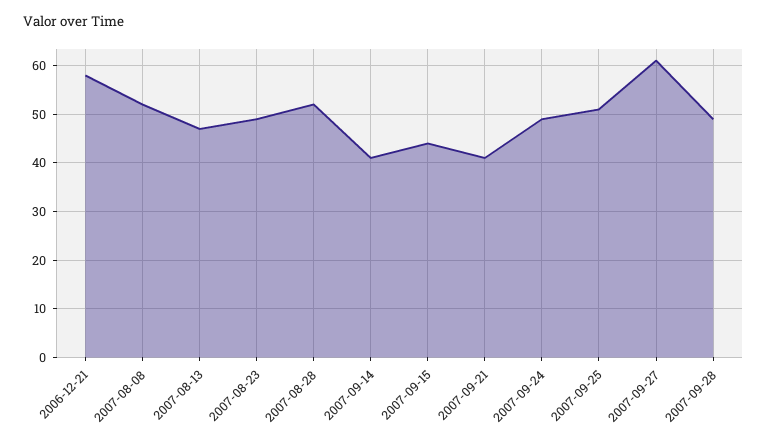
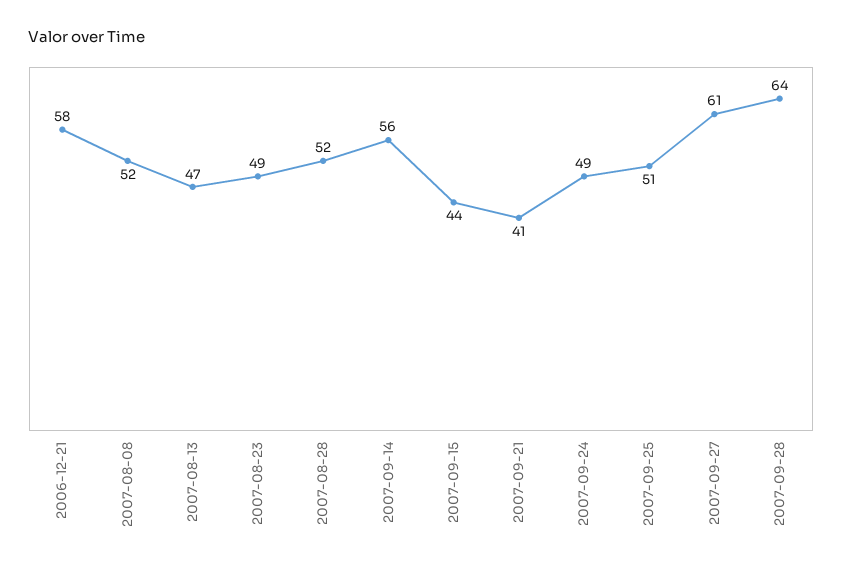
2007-09-14: 40 -> 56
2007-09-28: 50 -> 64

